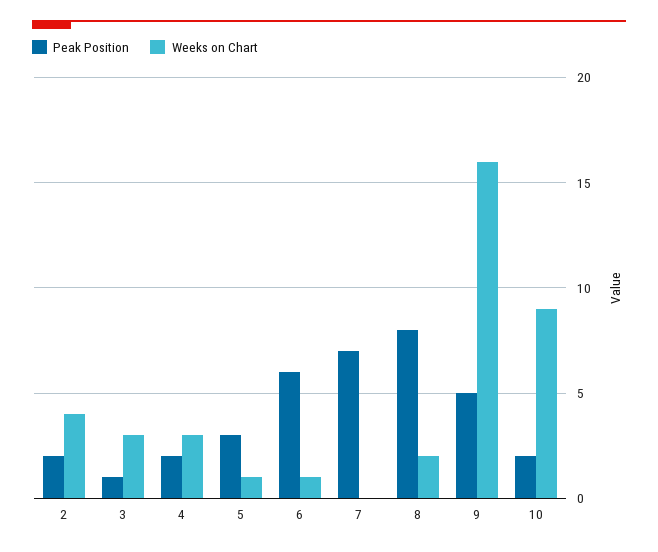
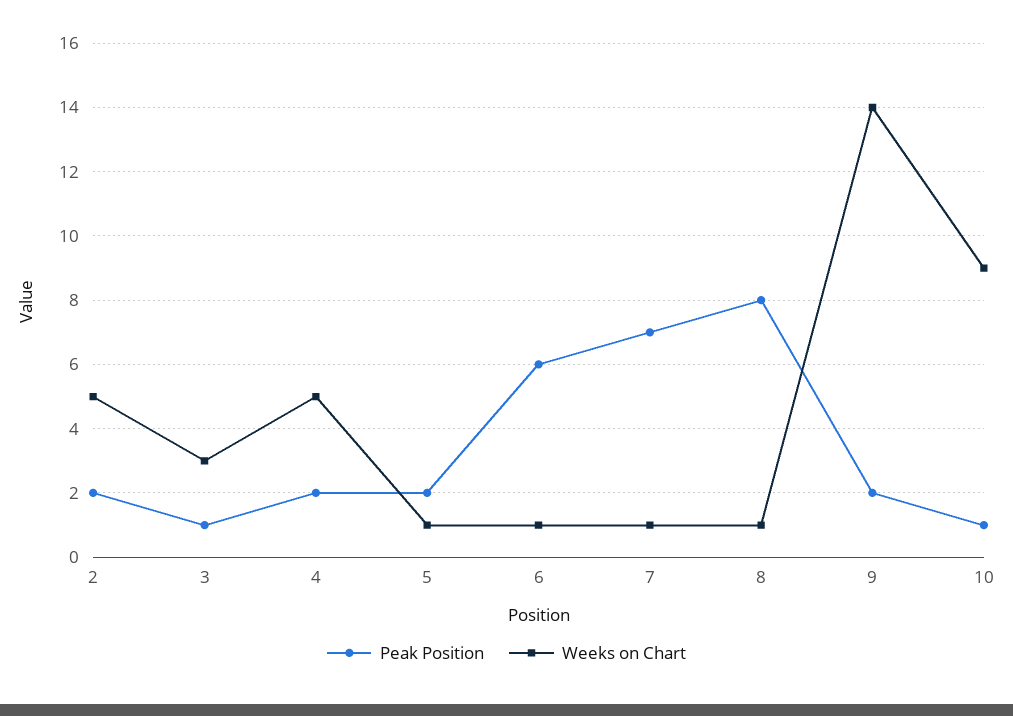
Weeks on Chart, 2: 4 -> 5
Weeks on Chart, 4: 3 -> 5
Peak Position, 5: 3 -> 2
Weeks on Chart, 7: 0 -> 1
Weeks on Chart, 8: 2 -> 1
Peak Position, 9: 5 -> 2
Weeks on Chart, 9: 16 -> 14
Peak Position, 10: 2 -> 1

